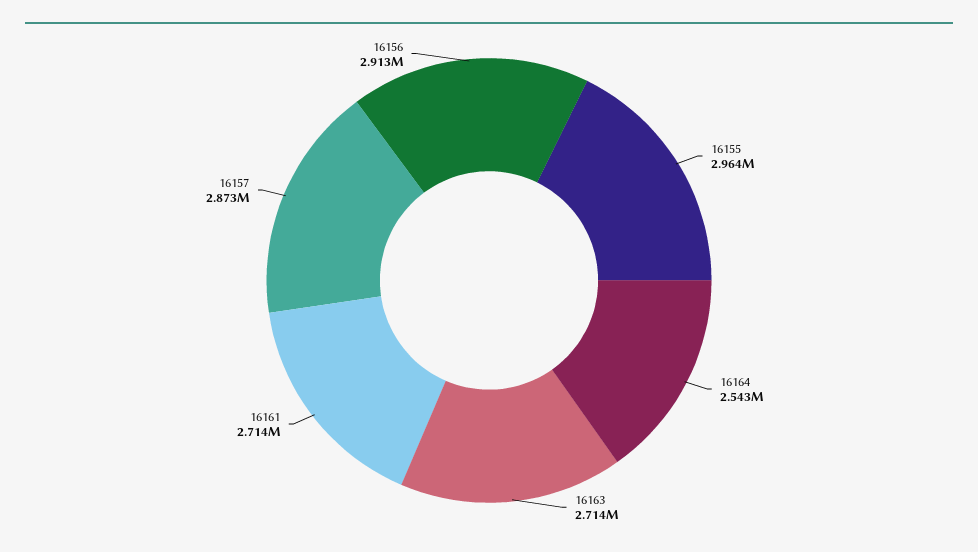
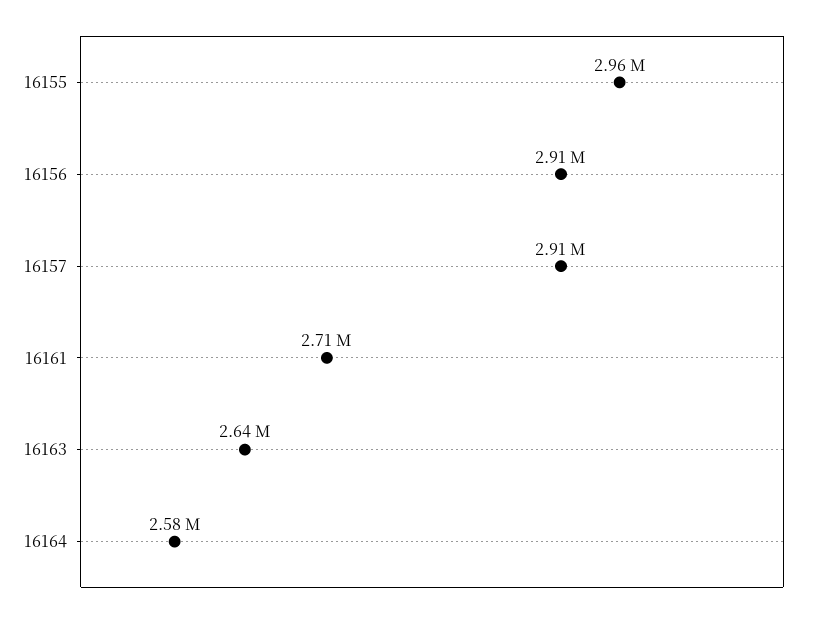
16164: 2543000 -> 2580000
16163: 2714000 -> 2640000
16157: 2873000 -> 2910000

